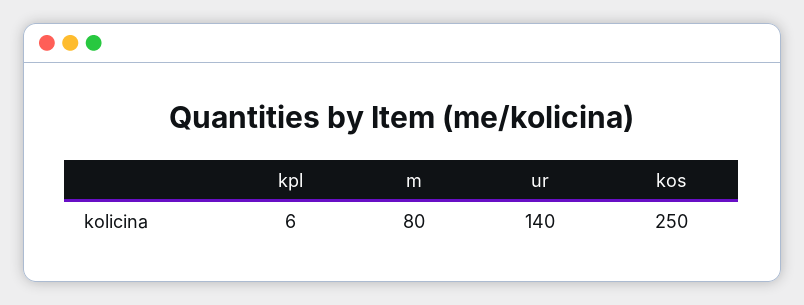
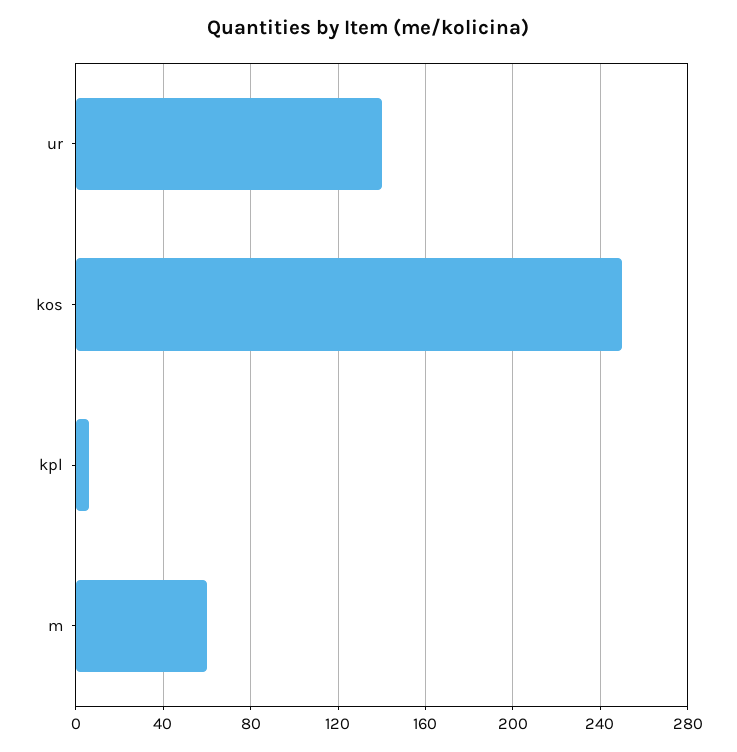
m: 80 -> 60

